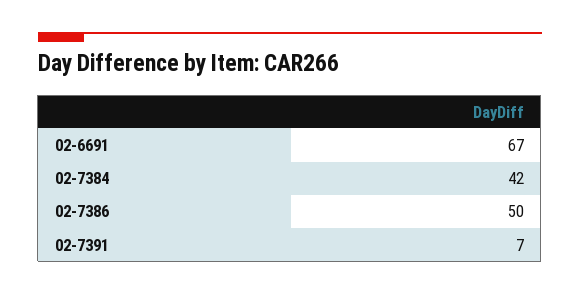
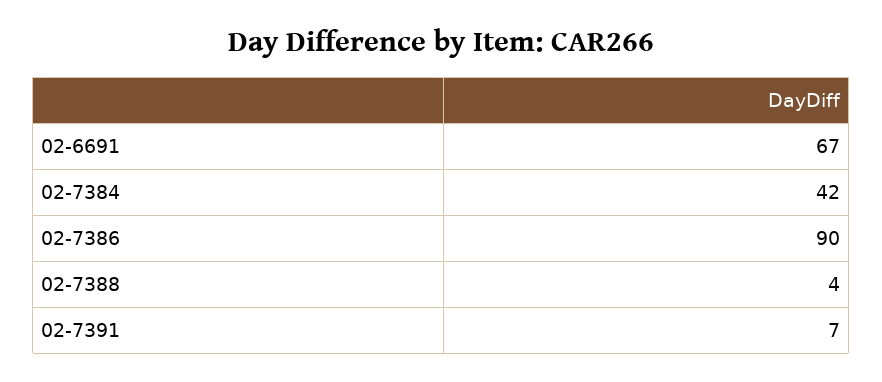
02-7386: 50 -> 90
02-7388: none -> 4

